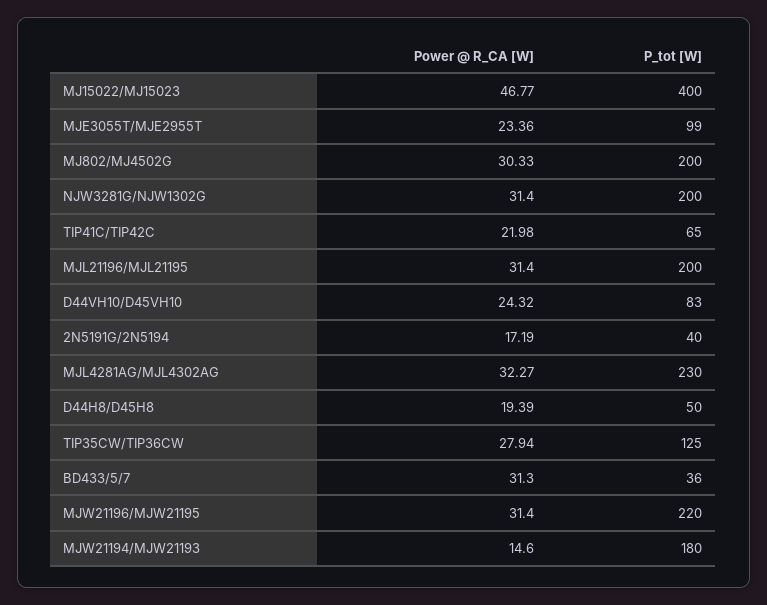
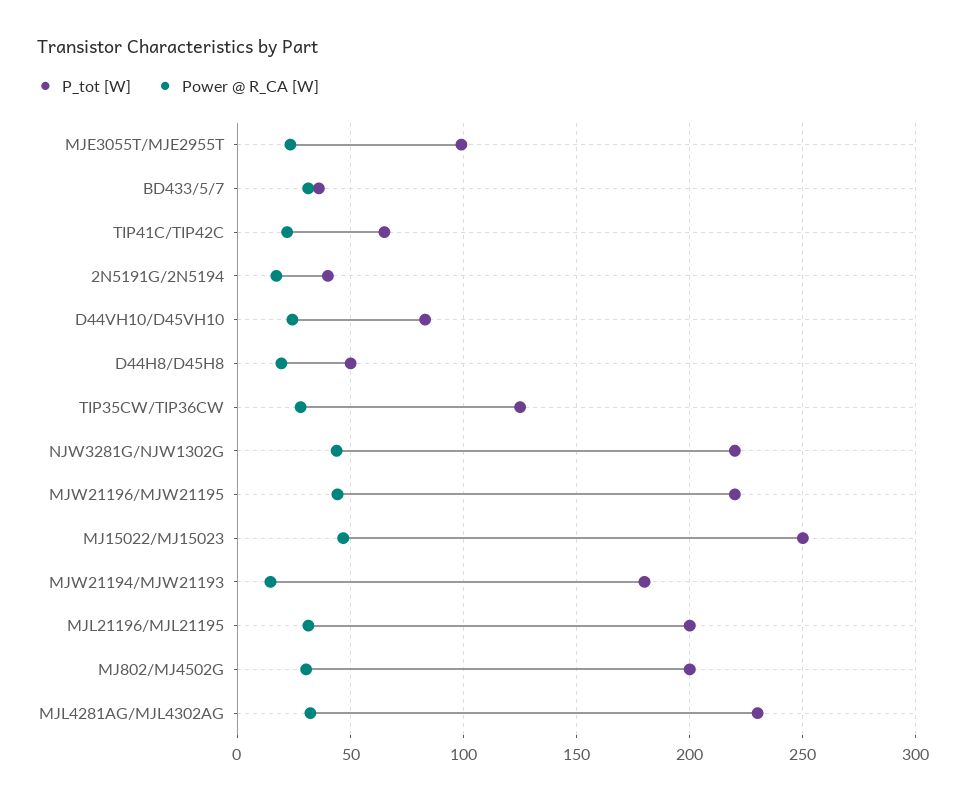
P_tot [W], MJ15022/MJ15023: 400 -> 250
Power @ R_CA [W], NJW3281G/NJW1302G: 31.4 -> 45
P_tot [W], NJW3281G/NJW1302G: 200 -> 220
Power @ R_CA [W], MJW21196/MJW21195: 31.4 -> 45

